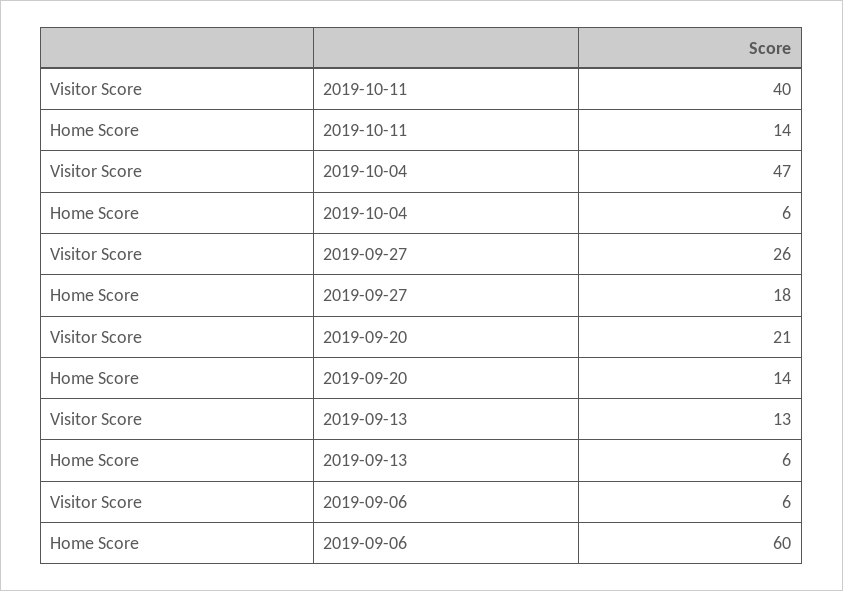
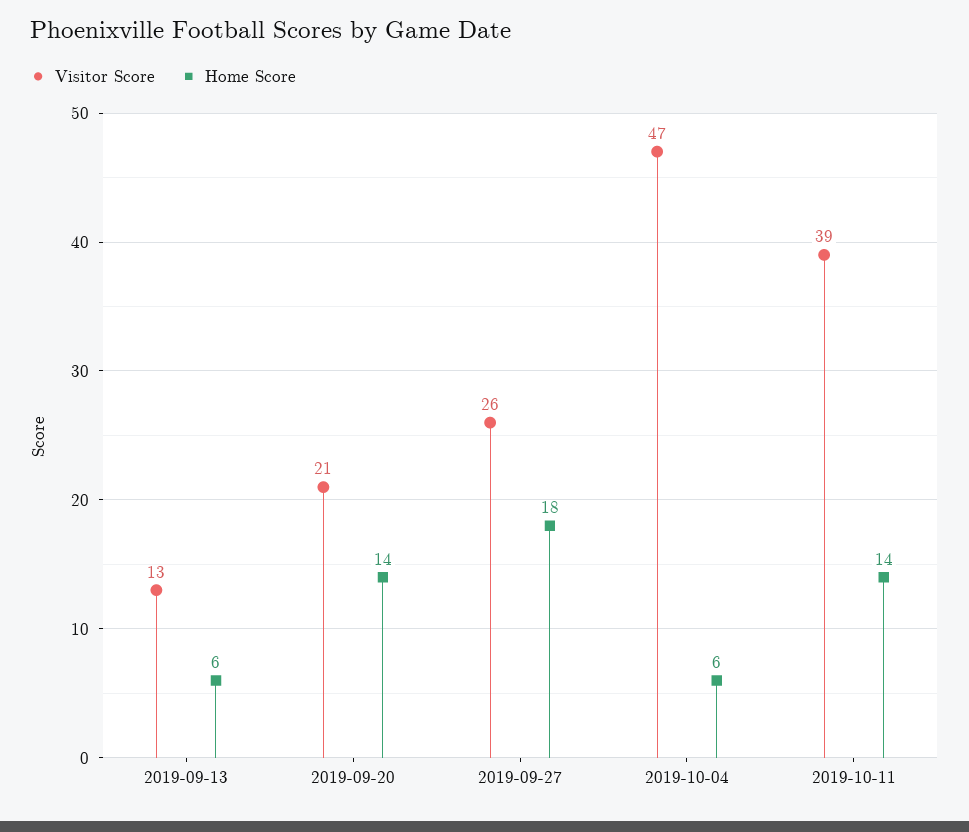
Visitor Score, 2019-10-11: 40 -> 39
Visitor Score, 2019-09-06: 6 -> none
Home Score, 2019-09-06: 60 -> none

